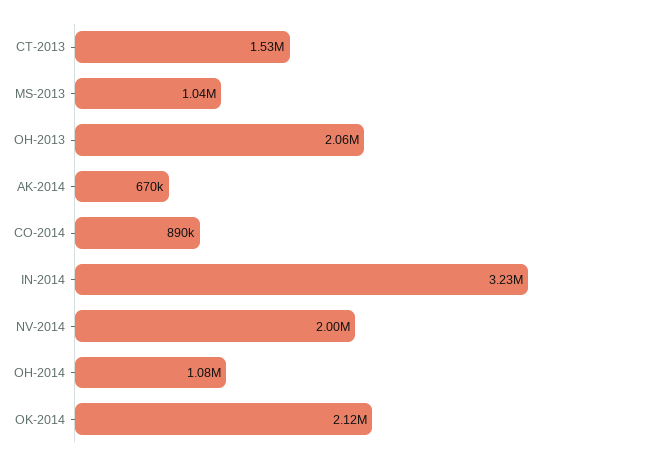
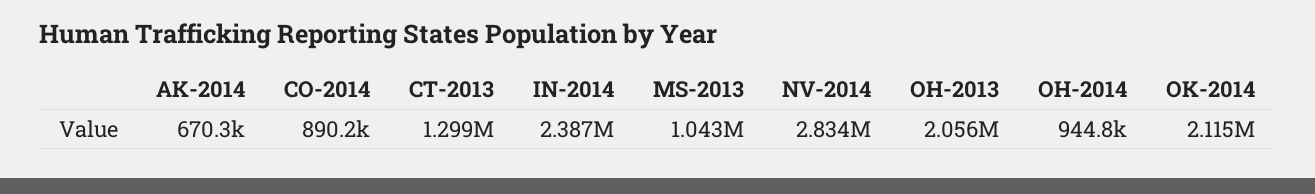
CT-2013: 1530000 -> 1299000
IN-2014: 3230000 -> 2387000
NV-2014: 2000000 -> 2834000
OH-2014: 1080000 -> 944800

